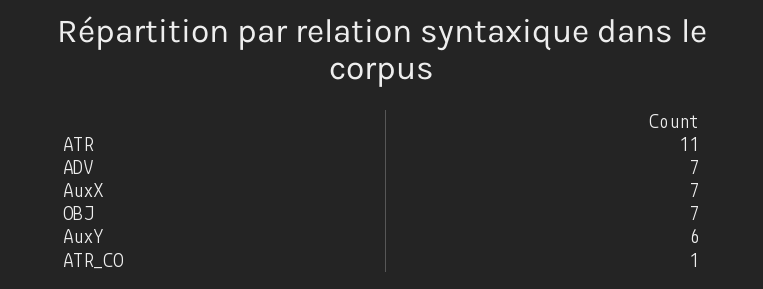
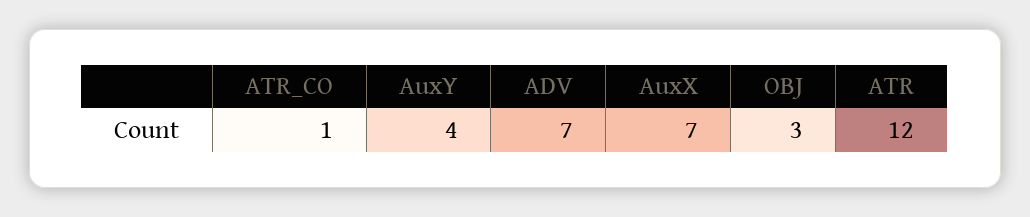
ATR: 11 -> 12
OBJ: 7 -> 3
AuxY: 6 -> 4

